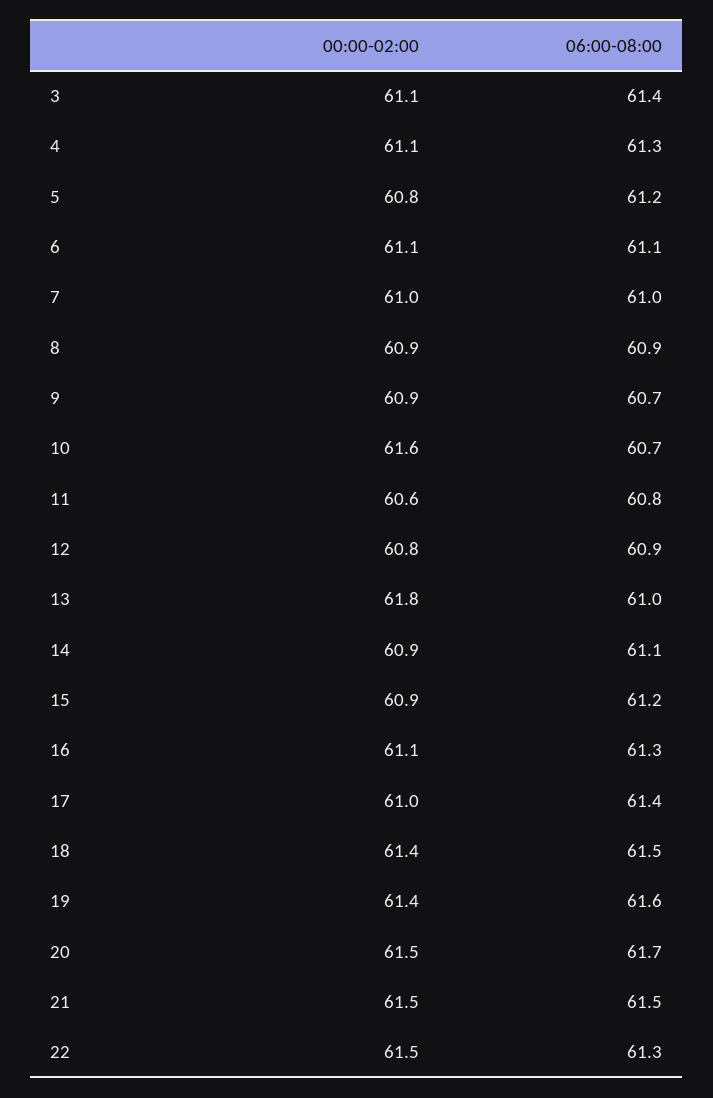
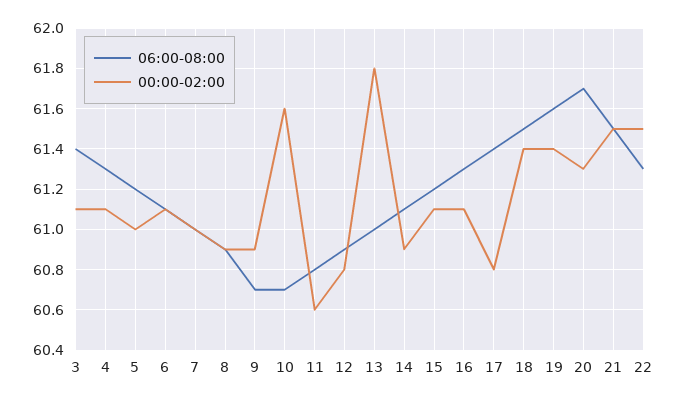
00:00-02:00, 5: 60.8 -> 61
00:00-02:00, 15: 60.9 -> 61.1
00:00-02:00, 17: 61 -> 60.8
00:00-02:00, 20: 61.5 -> 61.3

